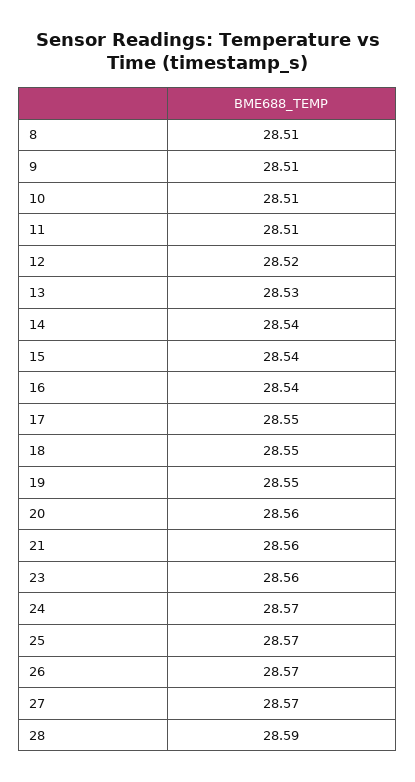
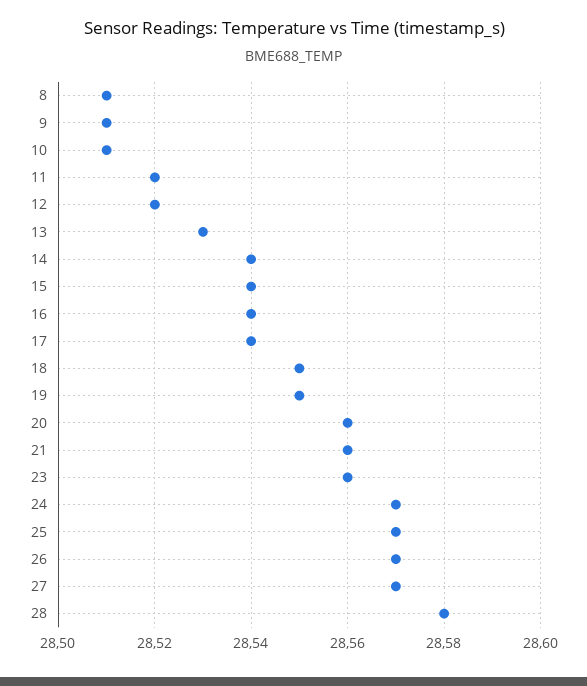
11: 28.51 -> 28.52
17: 28.55 -> 28.54
28: 28.59 -> 28.58

